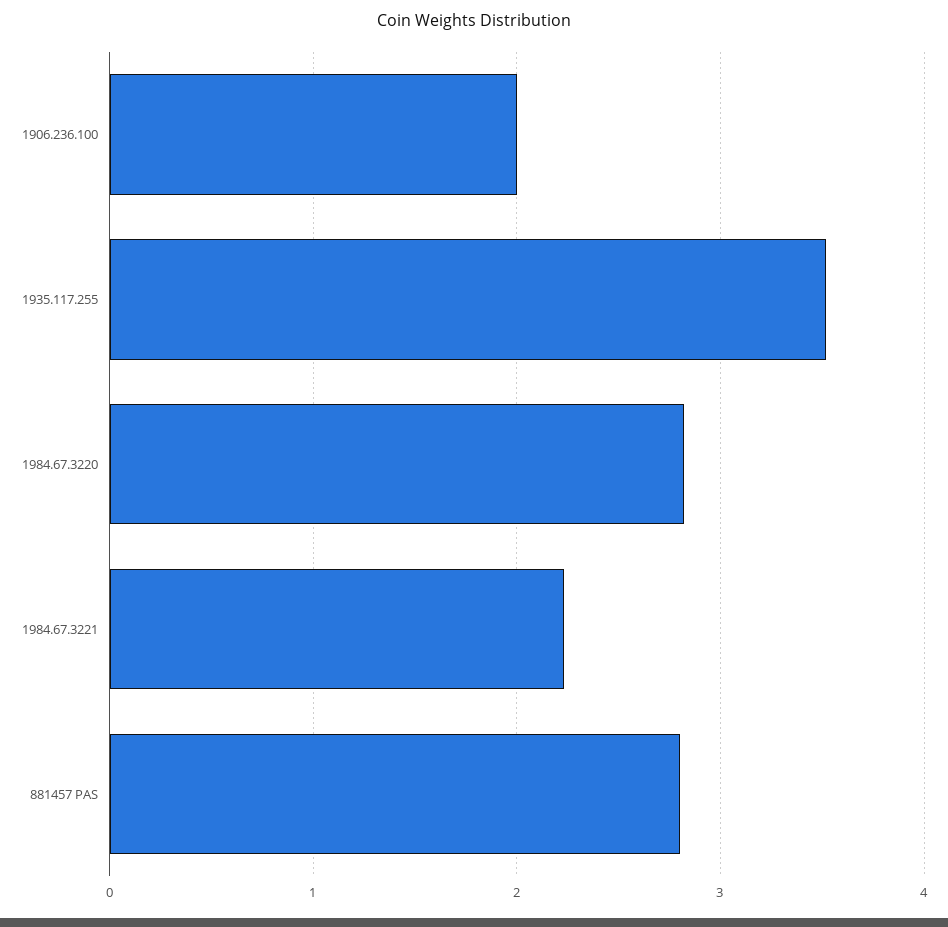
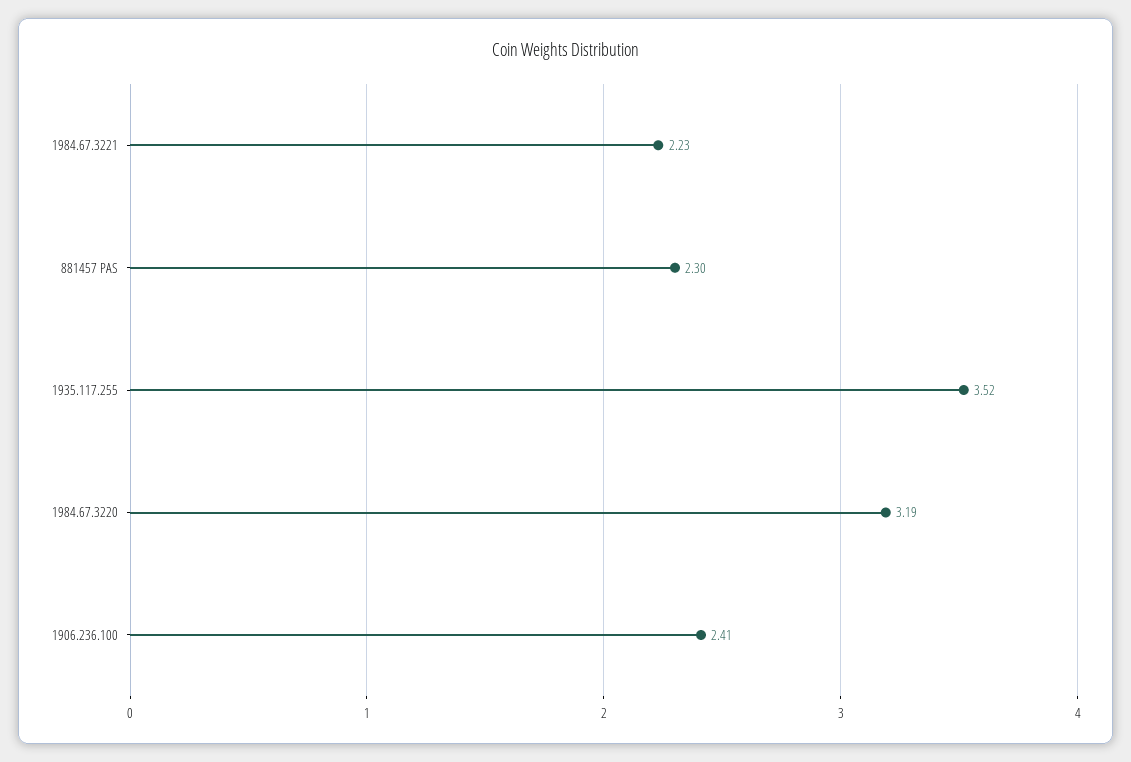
1906.236.100: 2 -> 2.41
1984.67.3220: 2.8 -> 3.19
881457 PAS: 2.8 -> 2.3

